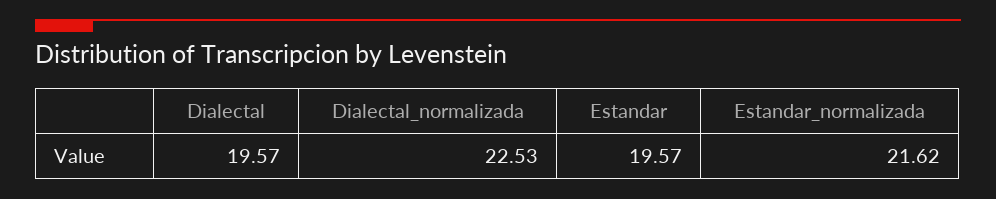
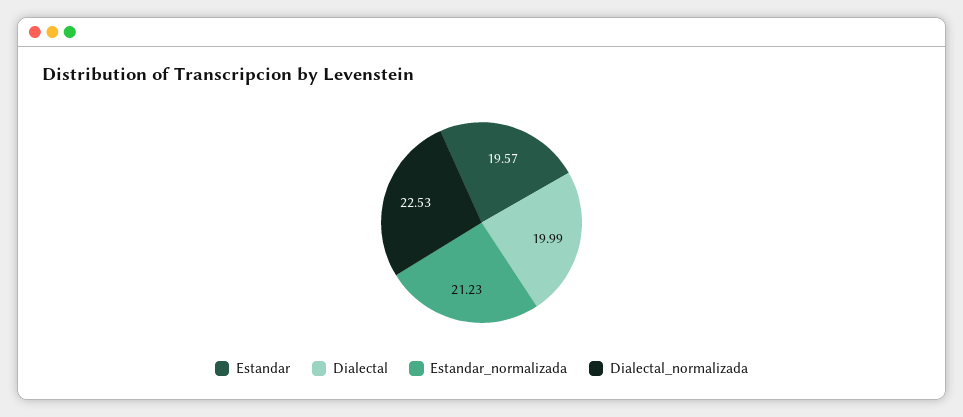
Dialectal: 19.57 -> 19.99
Estandar_normalizada: 21.62 -> 21.23

